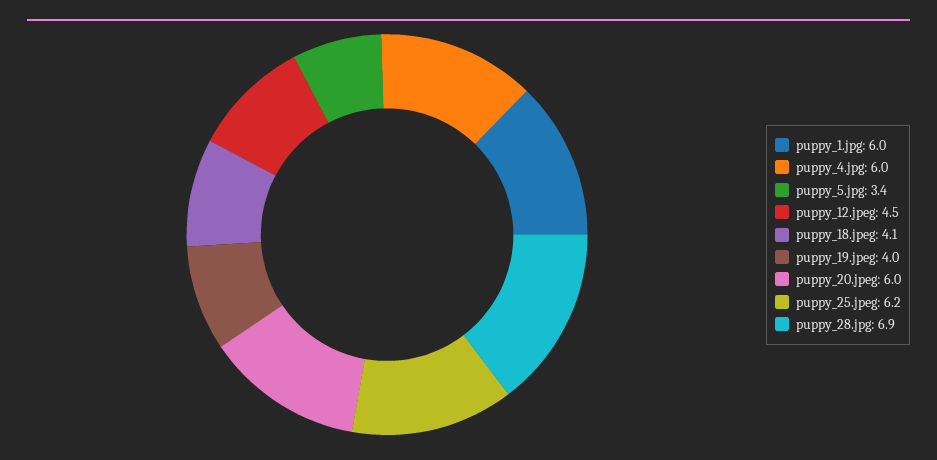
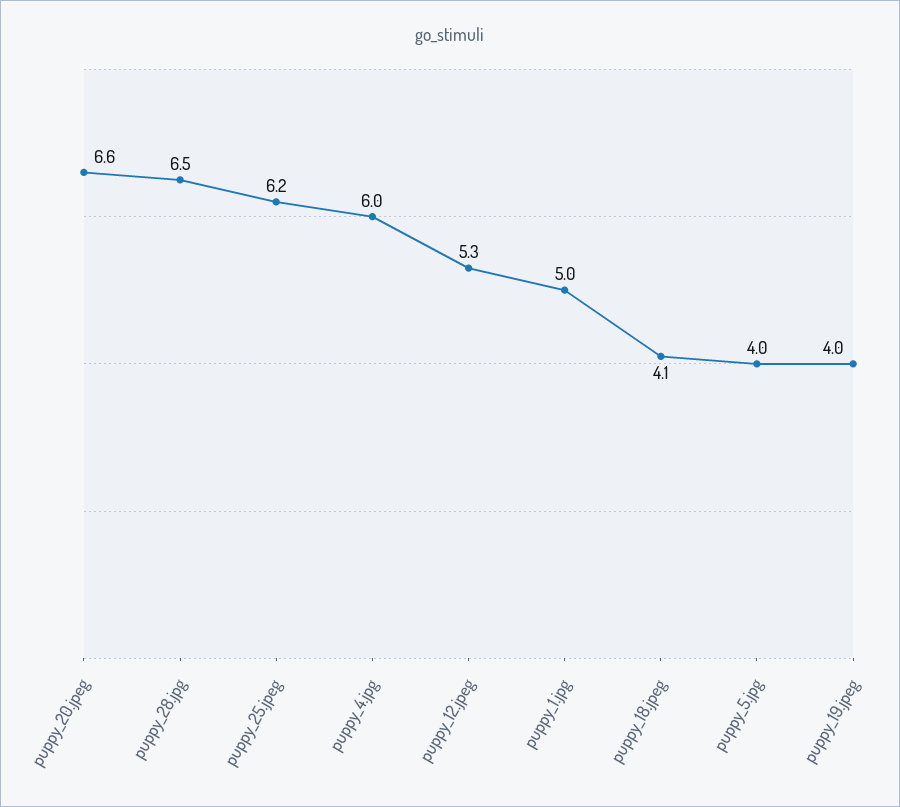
puppy_1.jpg: 6 -> 5
puppy_5.jpg: 3.4 -> 4
puppy_12.jpeg: 4.5 -> 5.3
puppy_20.jpeg: 6 -> 6.6
puppy_28.jpg: 6.9 -> 6.5

